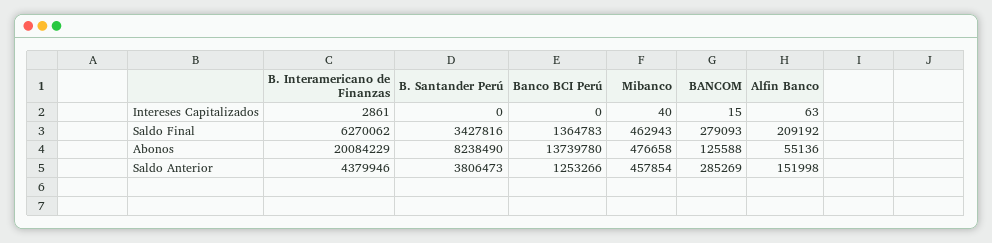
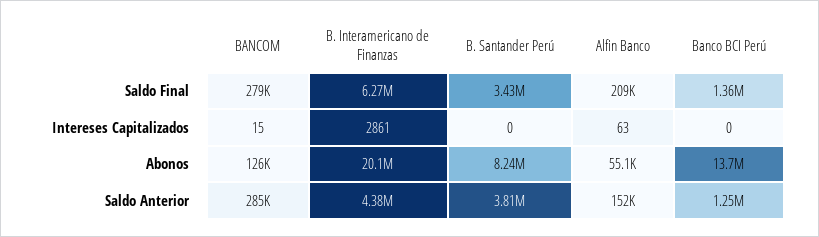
Mibanco, Intereses Capitalizados: 40 -> none
Mibanco, Saldo Final: 462943 -> none
Mibanco, Abonos: 476658 -> none
Mibanco, Saldo Anterior: 457854 -> none

